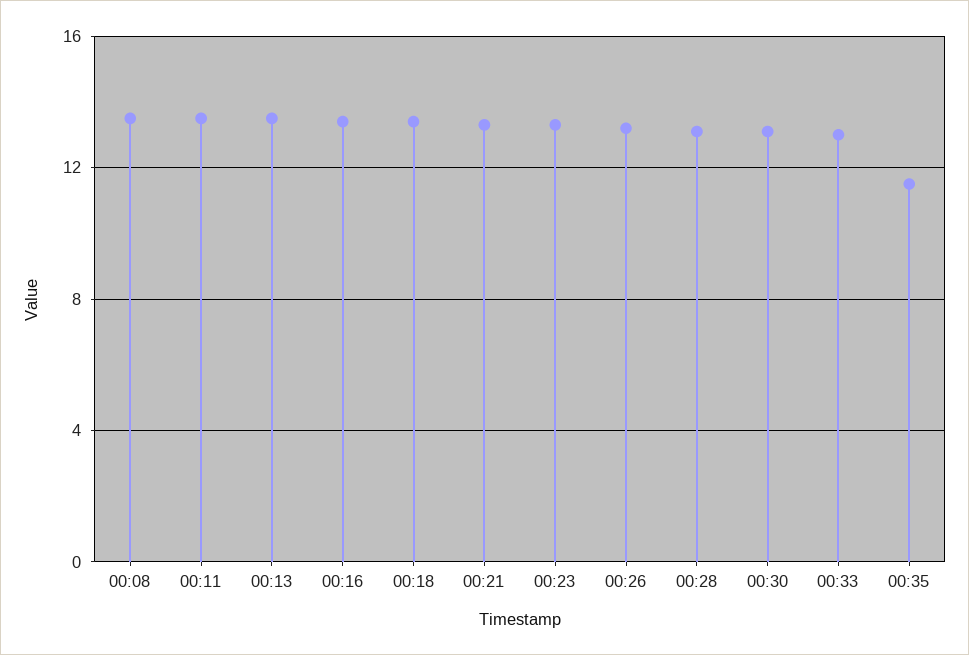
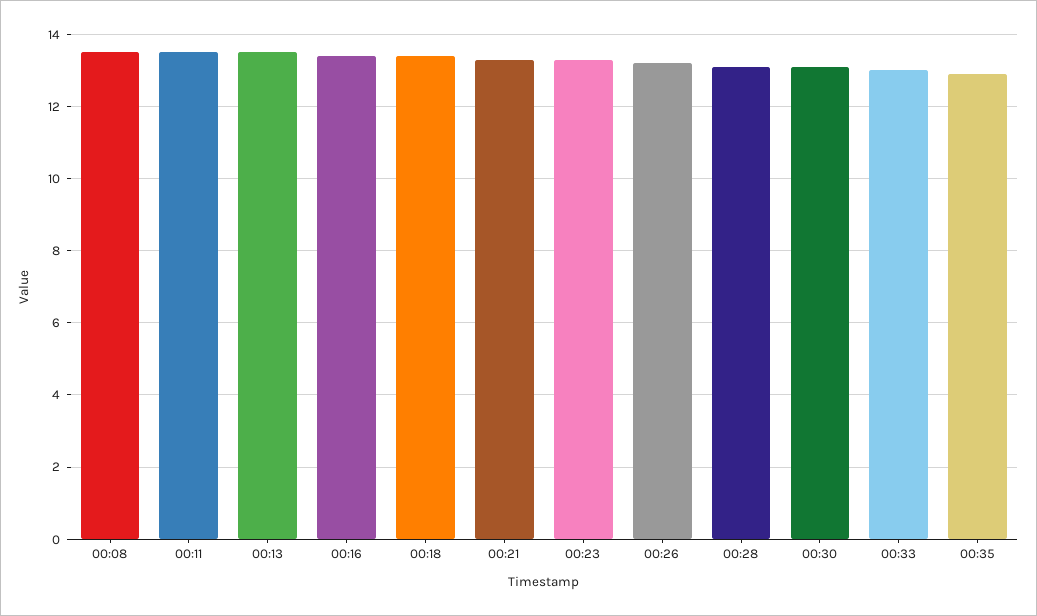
00:35: 11.5 -> 13

